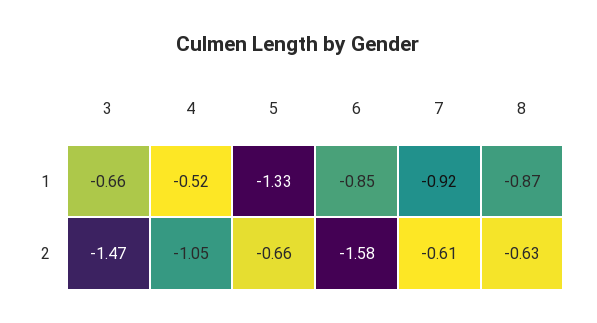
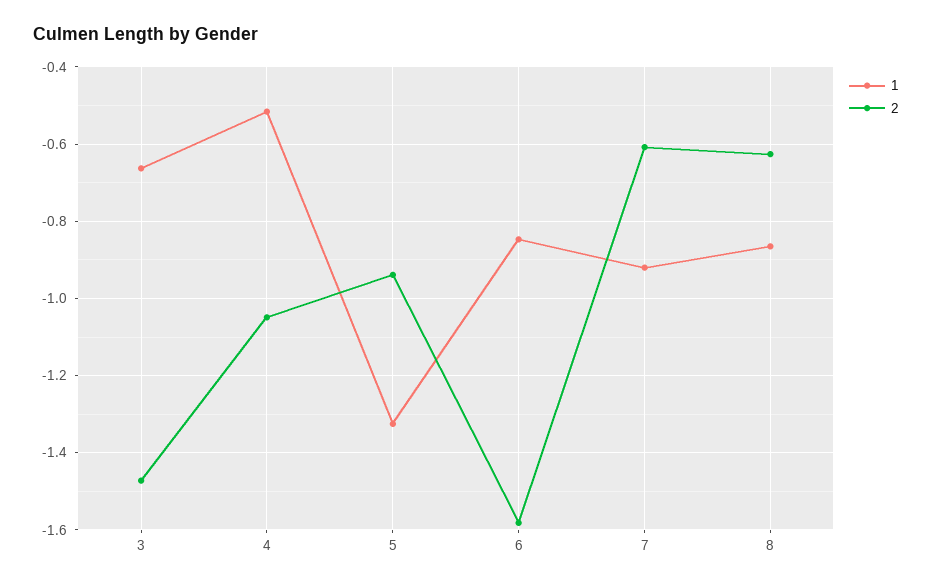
2, 5: -0.66 -> -0.94

